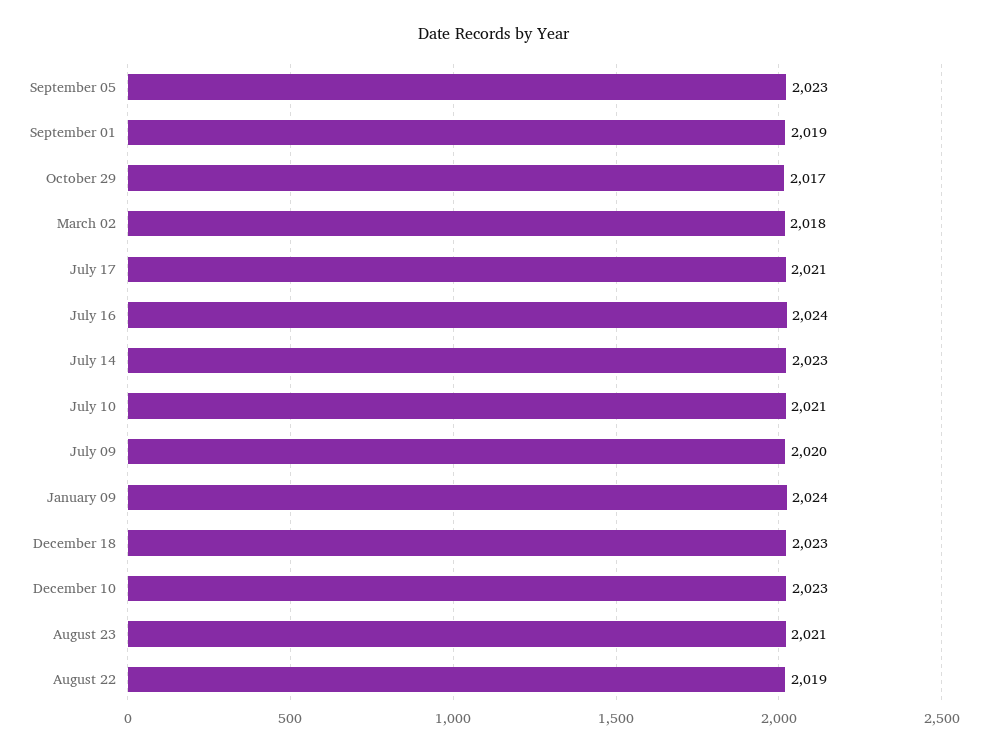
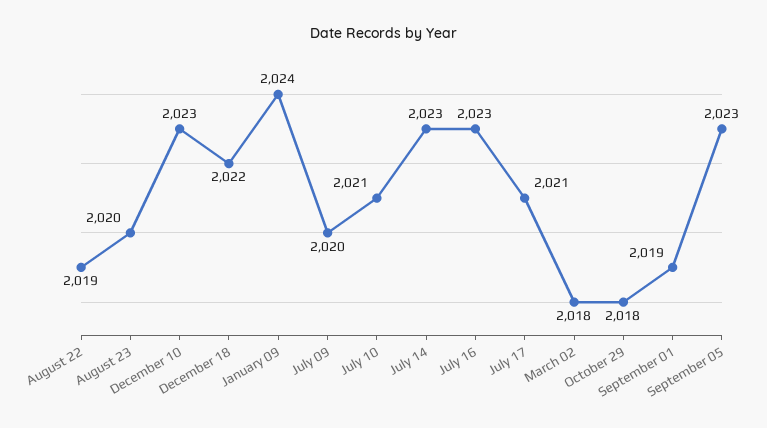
October 29: 2017 -> 2018
July 16: 2024 -> 2023
December 18: 2023 -> 2022
August 23: 2021 -> 2020

